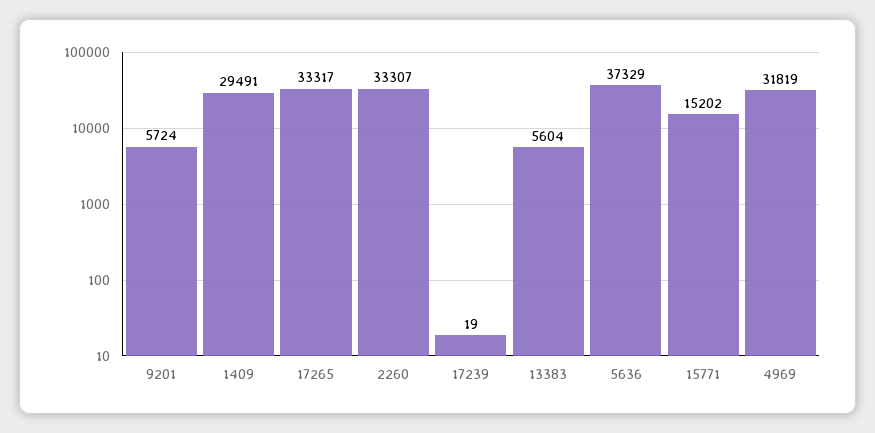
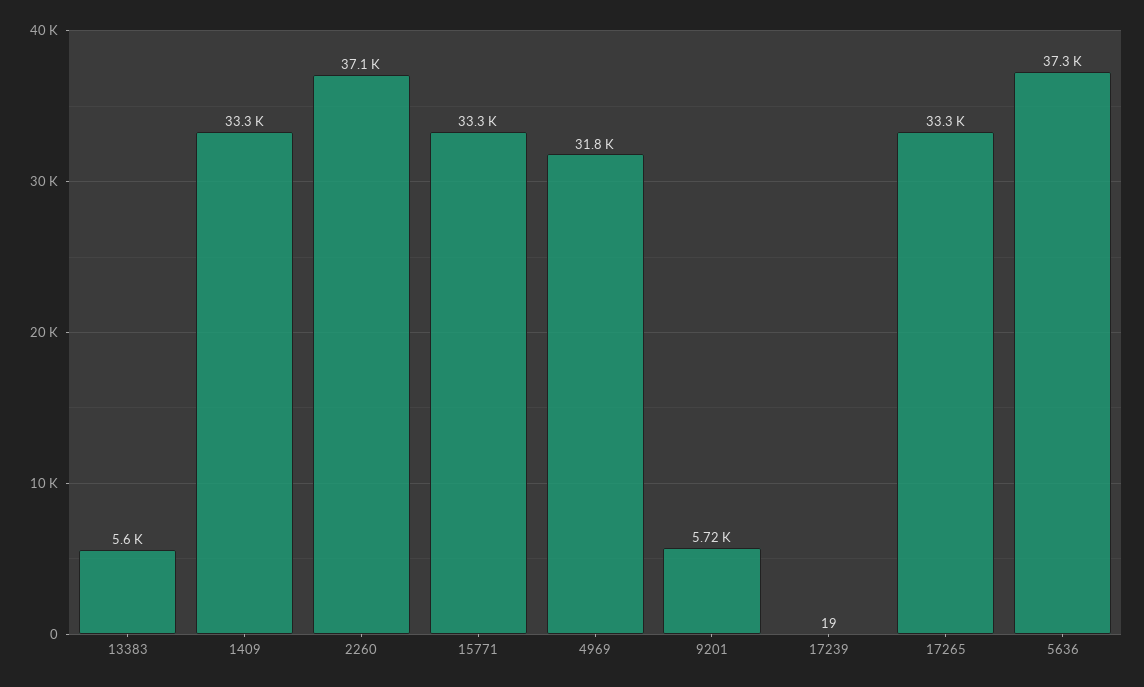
1409: 29491 -> 33300
2260: 33307 -> 37100
15771: 15202 -> 33300

